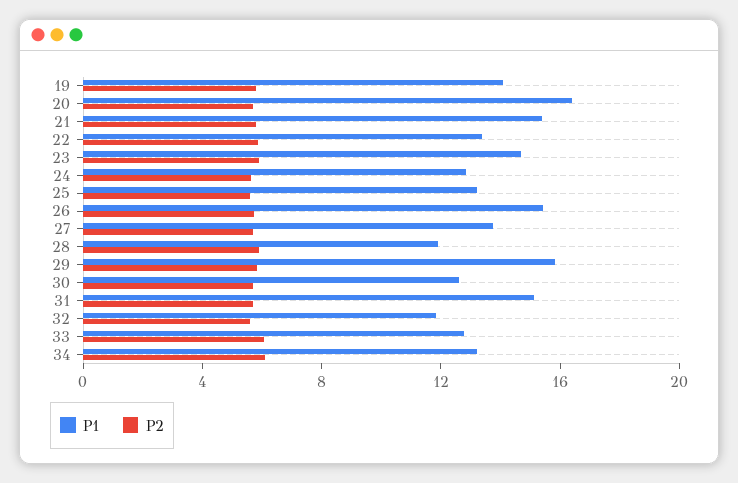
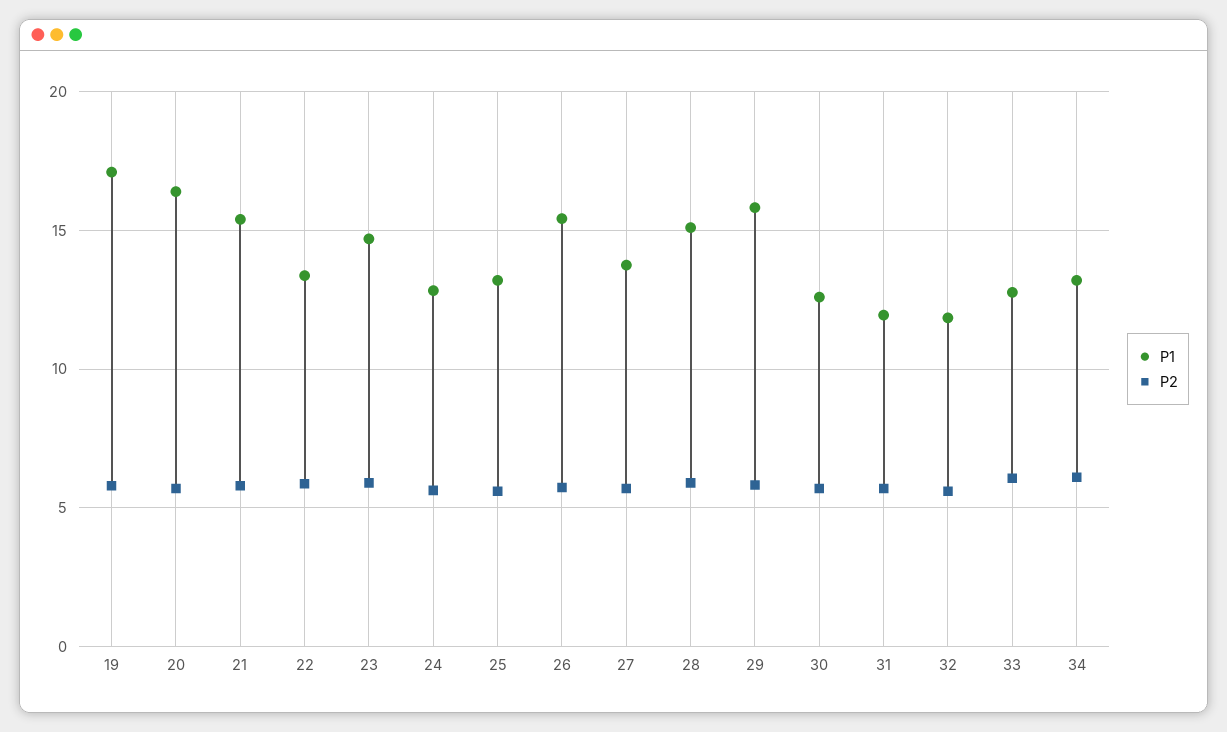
P1, 19: 14 -> 17
P1, 28: 12 -> 15
P1, 31: 15 -> 12

